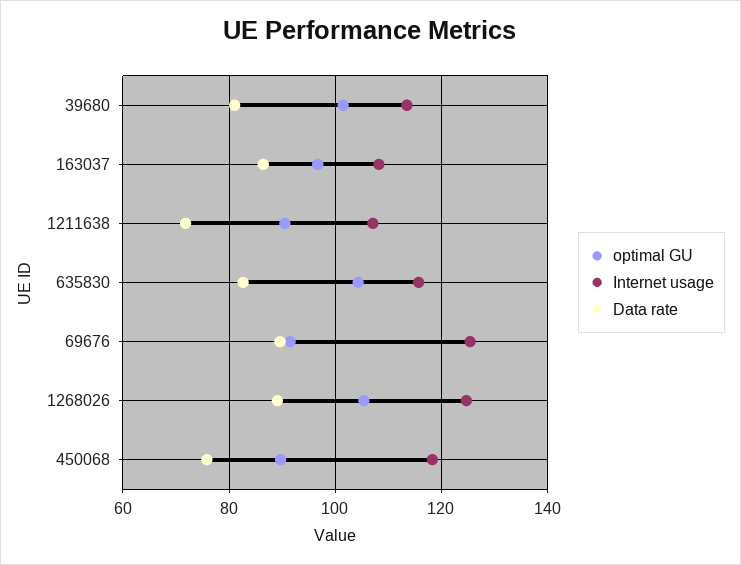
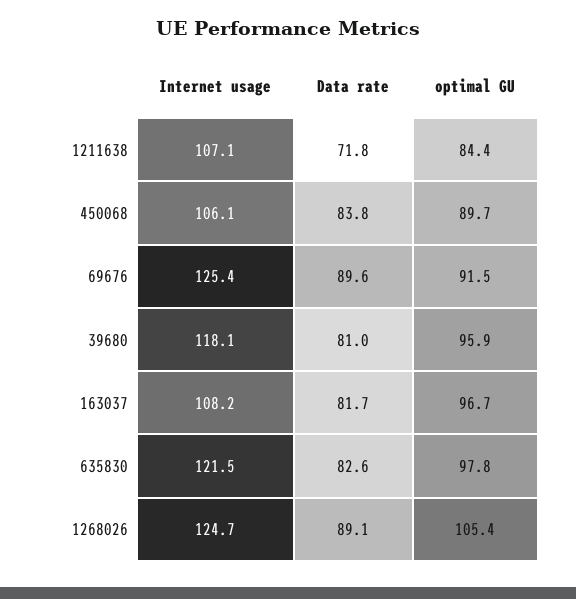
optimal GU, 39680: 102 -> 95.9
Internet usage, 39680: 114 -> 118.1
Data rate, 163037: 86 -> 81.7
optimal GU, 1211638: 90 -> 84.4
optimal GU, 635830: 104 -> 97.8
Internet usage, 635830: 116 -> 121.5
Internet usage, 450068: 118 -> 106.1
Data rate, 450068: 76 -> 83.8

